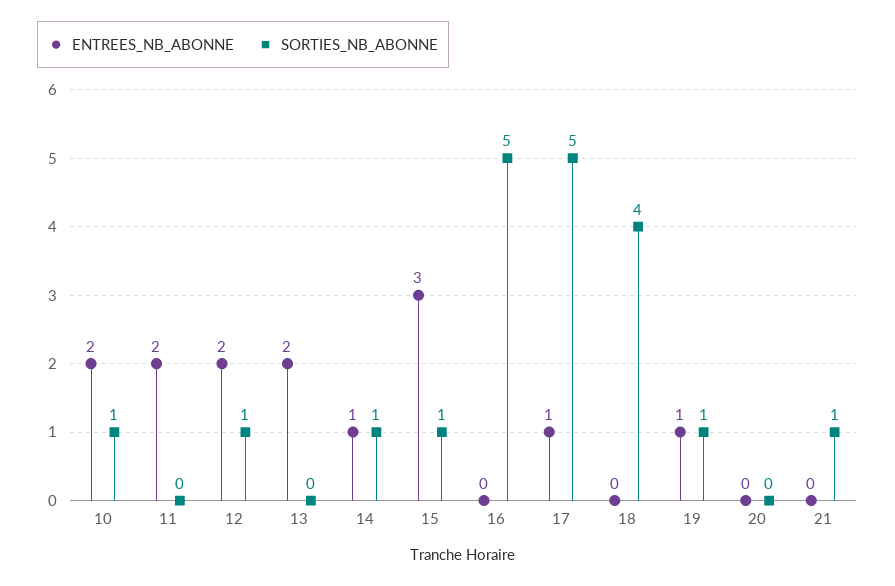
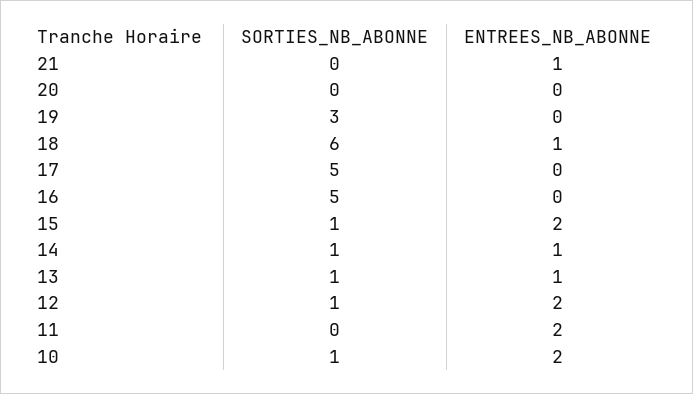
ENTREES_NB_ABONNE, 13: 2 -> 1
SORTIES_NB_ABONNE, 13: 0 -> 1
ENTREES_NB_ABONNE, 15: 3 -> 2
ENTREES_NB_ABONNE, 17: 1 -> 0
ENTREES_NB_ABONNE, 18: 0 -> 1
SORTIES_NB_ABONNE, 18: 4 -> 6
ENTREES_NB_ABONNE, 19: 1 -> 0
SORTIES_NB_ABONNE, 19: 1 -> 3
ENTREES_NB_ABONNE, 21: 0 -> 1
SORTIES_NB_ABONNE, 21: 1 -> 0

